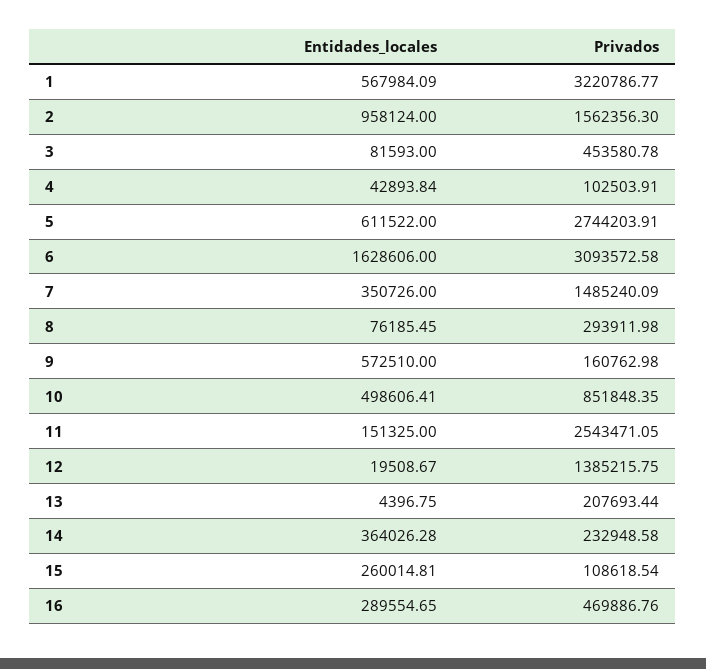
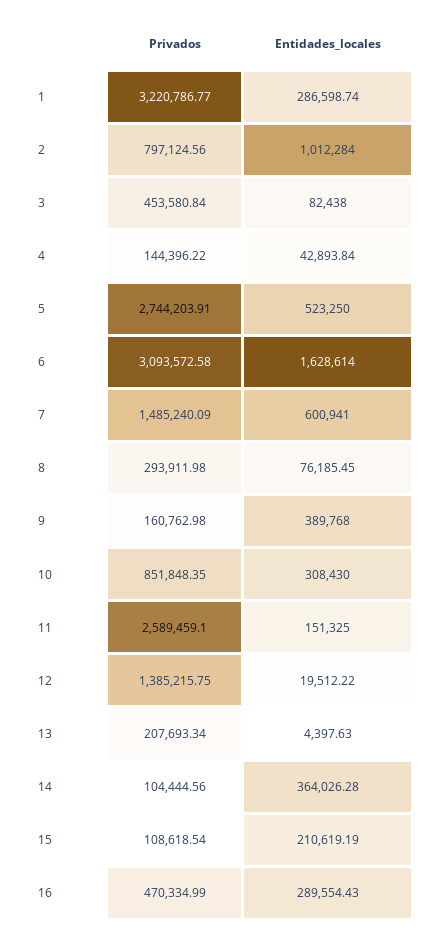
Entidades_locales, 1: 567984.09 -> 286598.74
Entidades_locales, 2: 958124 -> 1012284
Privados, 2: 1562356.3 -> 797124.56
Entidades_locales, 3: 81593 -> 82438
Privados, 3: 453580.78 -> 453580.84
Privados, 4: 102503.91 -> 144396.22
Entidades_locales, 5: 611522 -> 523250
Entidades_locales, 6: 1628606 -> 1628614
Entidades_locales, 7: 350726 -> 600941
Entidades_locales, 9: 572510 -> 389768
Entidades_locales, 10: 498606.41 -> 308430
Privados, 11: 2543471.05 -> 2589459.1
Entidades_locales, 12: 19508.67 -> 19512.22
Entidades_locales, 13: 4396.75 -> 4397.63
Privados, 13: 207693.44 -> 207693.34
Privados, 14: 232948.58 -> 104444.56
Entidades_locales, 15: 260014.81 -> 210619.19
Entidades_locales, 16: 289554.65 -> 289554.43
Privados, 16: 469886.76 -> 470334.99

